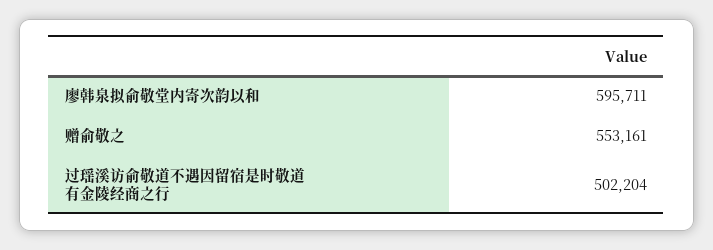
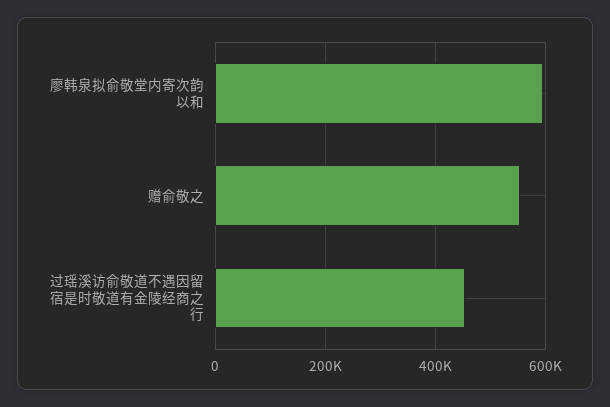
过瑶溪访俞敬道不遇因留宿是时敬道有金陵经商之行: 502204 -> 460000

